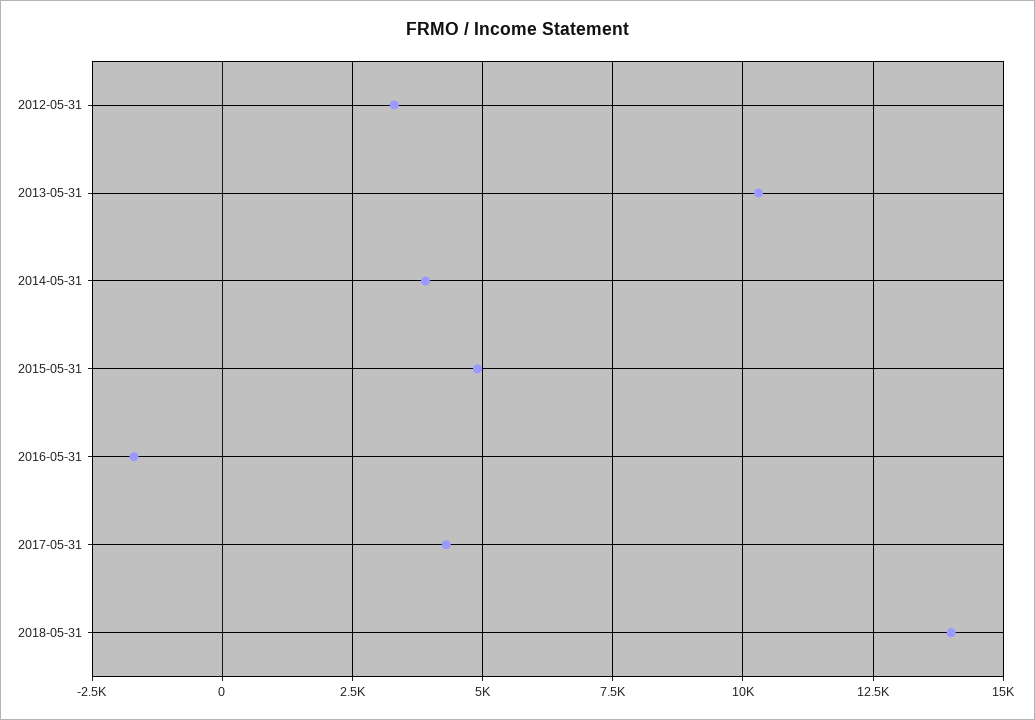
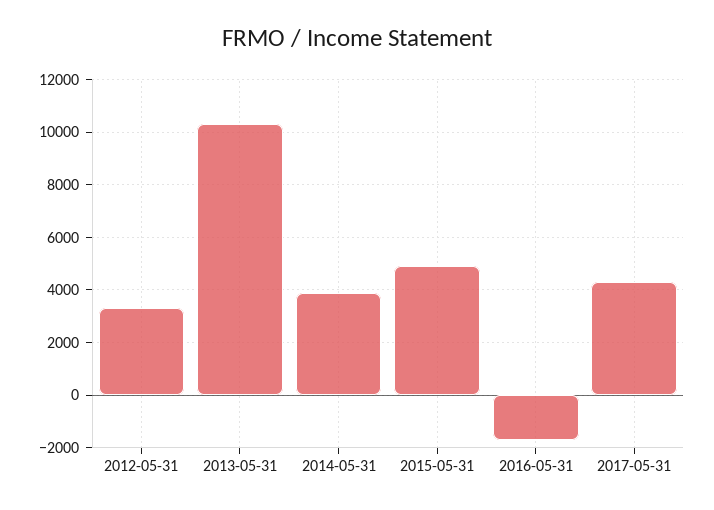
2018-05-31: 14000 -> none

